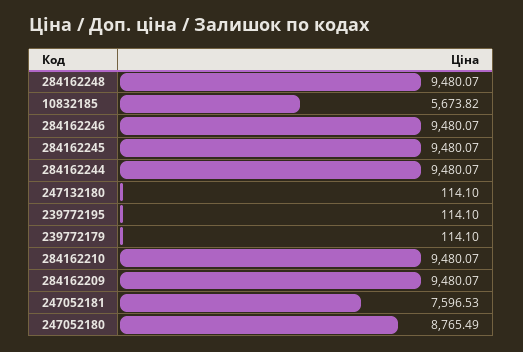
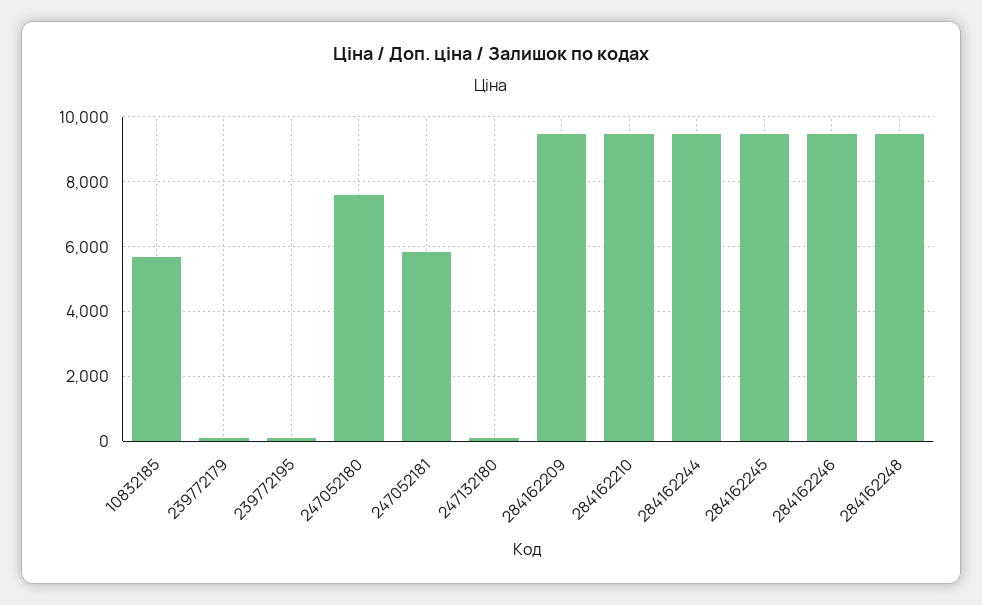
247052181: 7596.53 -> 5800
247052180: 8765.49 -> 7600

